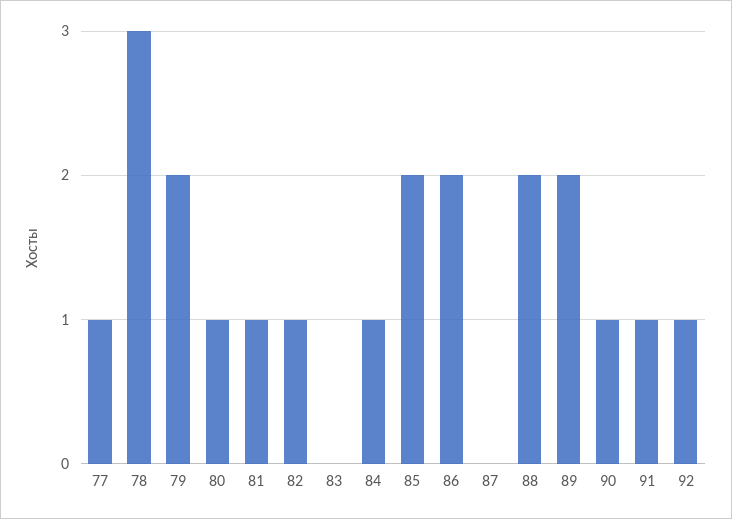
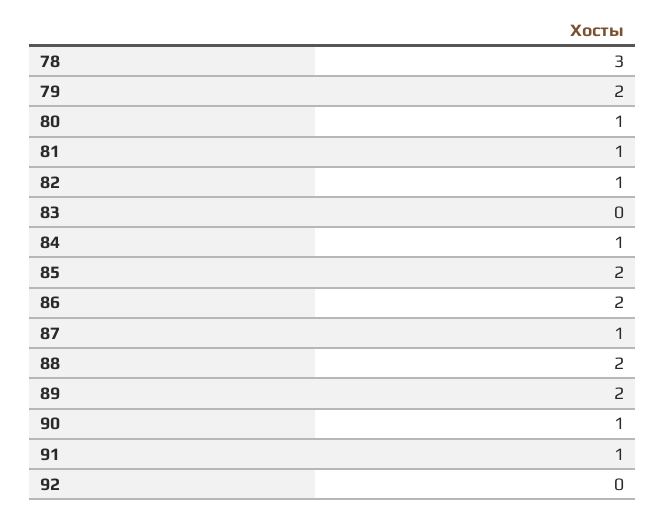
77: 1 -> none
87: 0 -> 1
92: 1 -> 0

